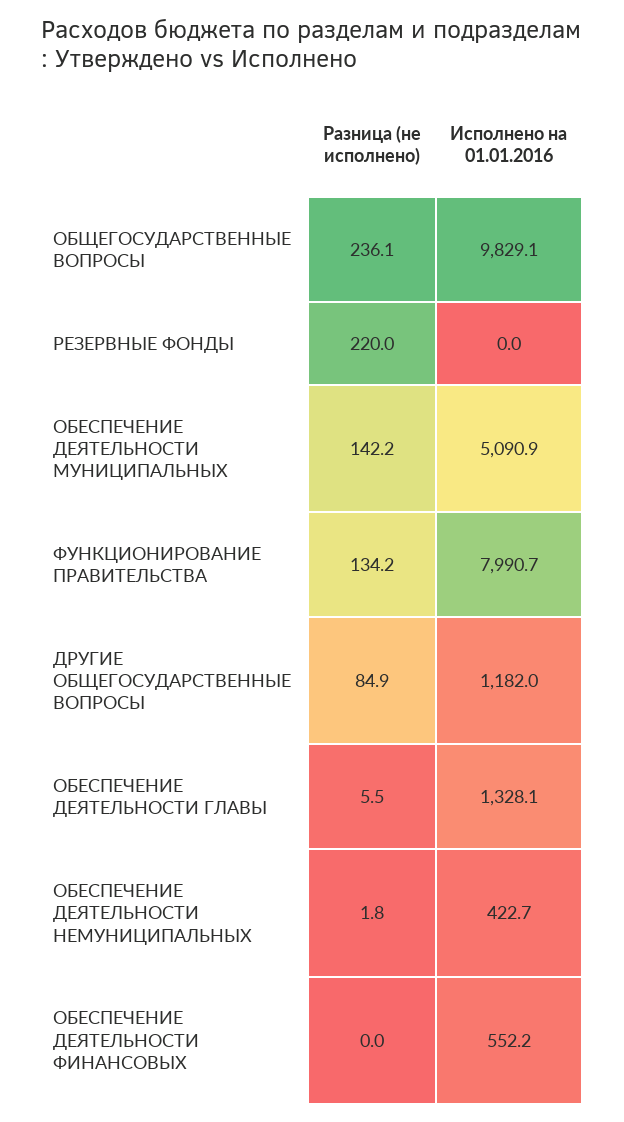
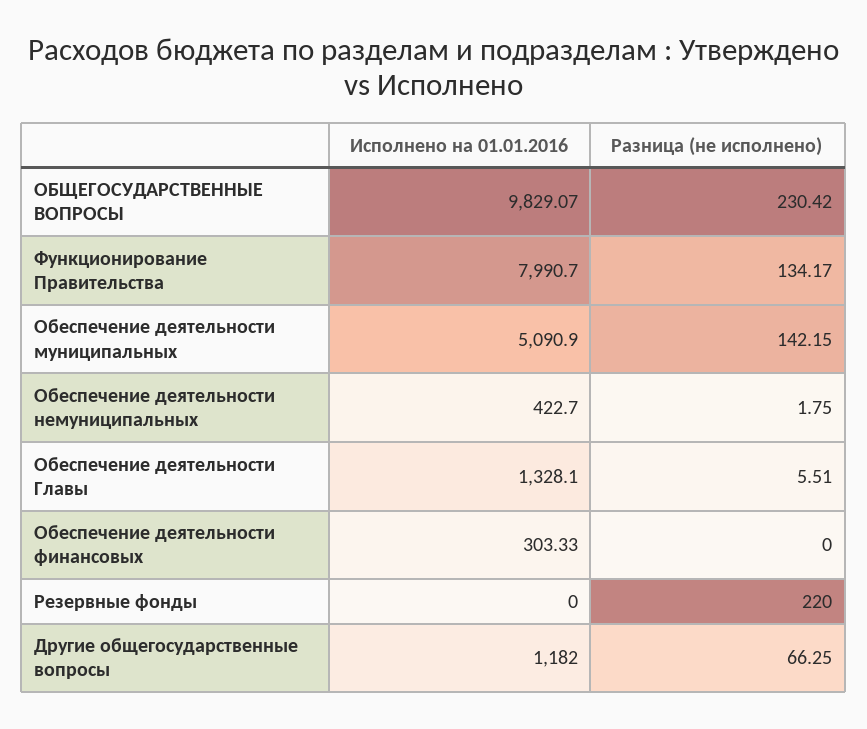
Разница (не исполнено), ОБЩЕГОСУДАРСТВЕННЫЕ ВОПРОСЫ: 236.1 -> 230.42
Разница (не исполнено), ДРУГИЕ ОБЩЕГОСУДАРСТВЕННЫЕ ВОПРОСЫ: 84.9 -> 66.25
Исполнено на 01.01.2016, ОБЕСПЕЧЕНИЕ ДЕЯТЕЛЬНОСТИ ФИНАНСОВЫХ: 552.2 -> 303.33

